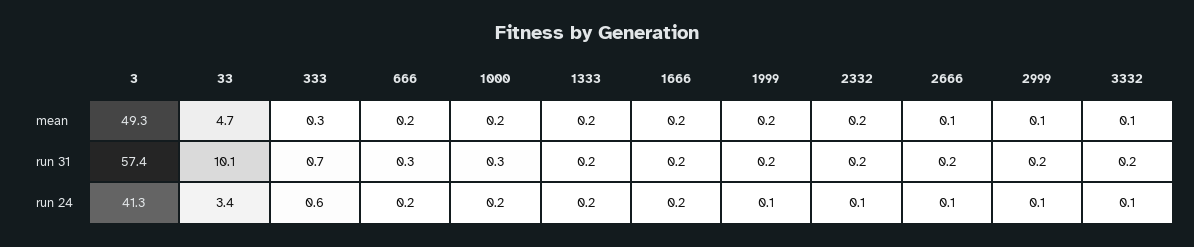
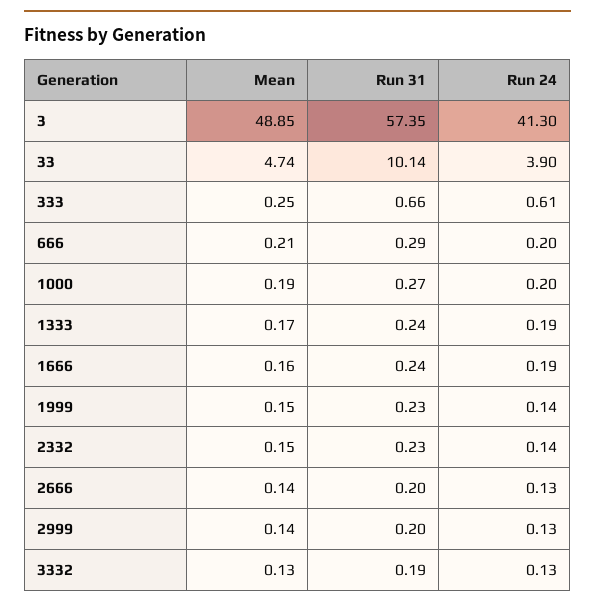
3, mean: 49.3 -> 48.85
33, run 24: 3.4 -> 3.9

